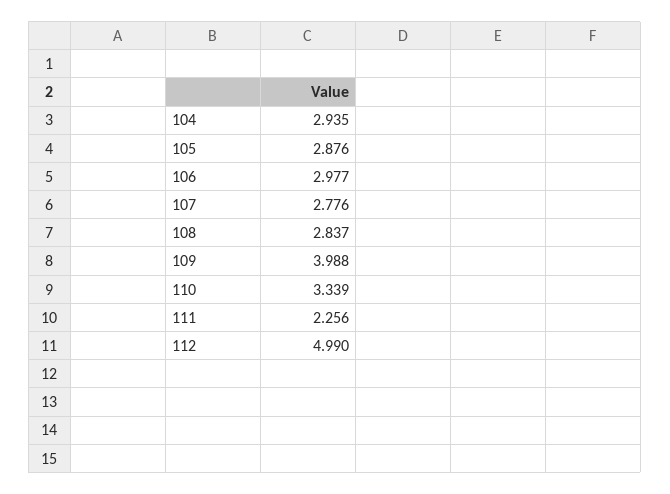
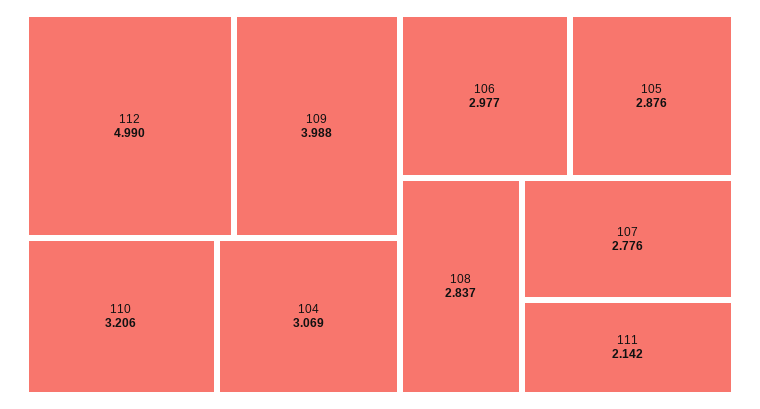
104: 2.935 -> 3.069
110: 3.339 -> 3.206
111: 2.256 -> 2.142

